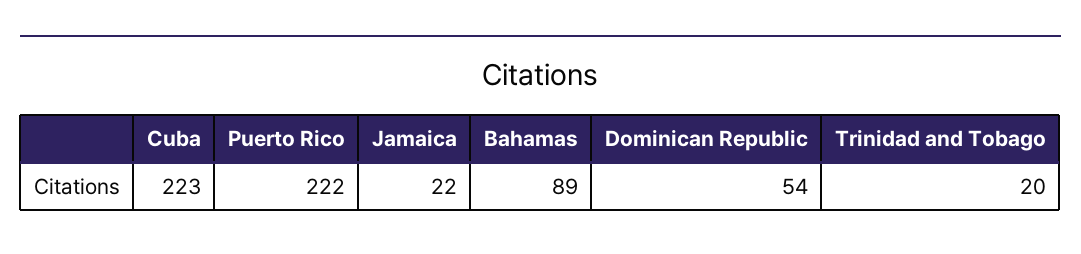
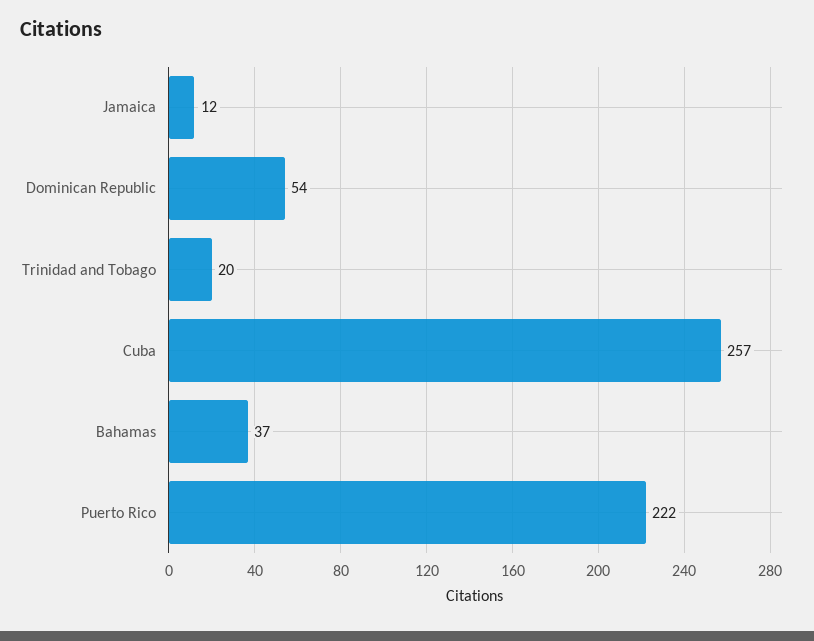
Cuba: 223 -> 257
Jamaica: 22 -> 12
Bahamas: 89 -> 37

